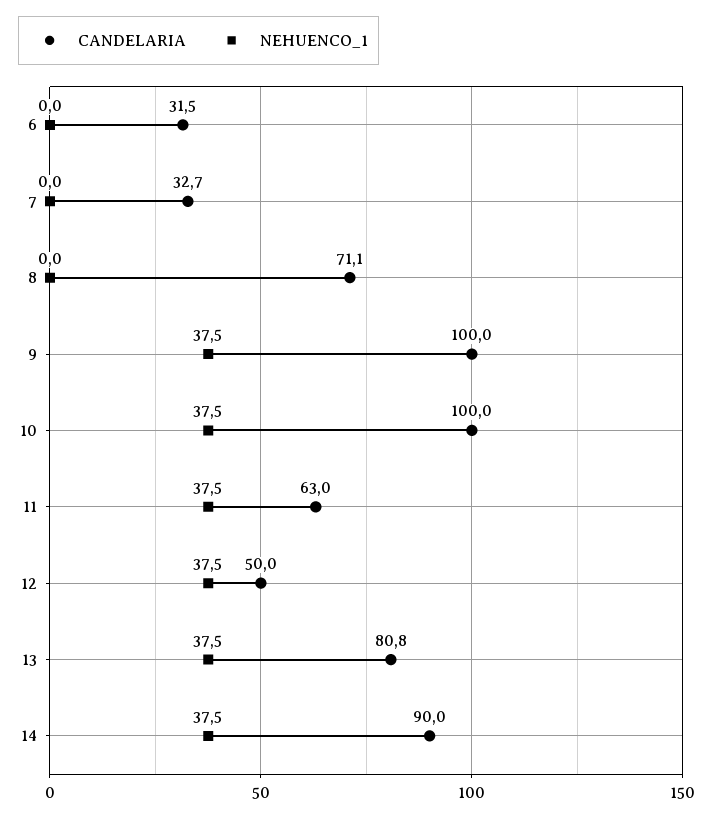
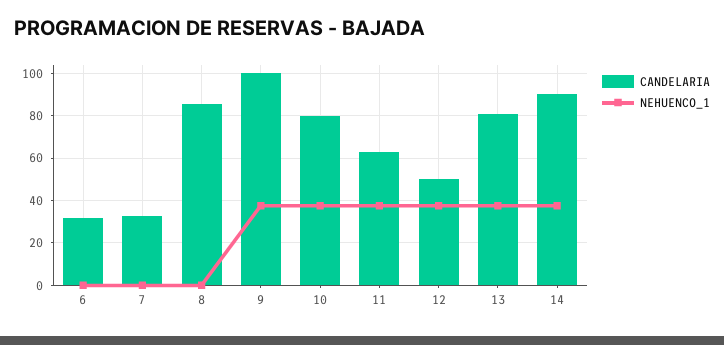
CANDELARIA, 8: 71.1 -> 85
CANDELARIA, 10: 100 -> 80

